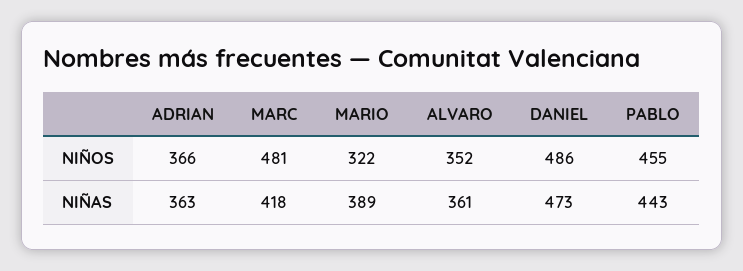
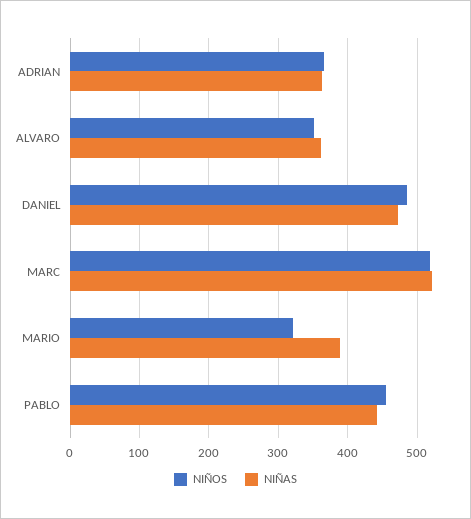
NIÑOS, MARC: 481 -> 520
NIÑAS, MARC: 418 -> 520

